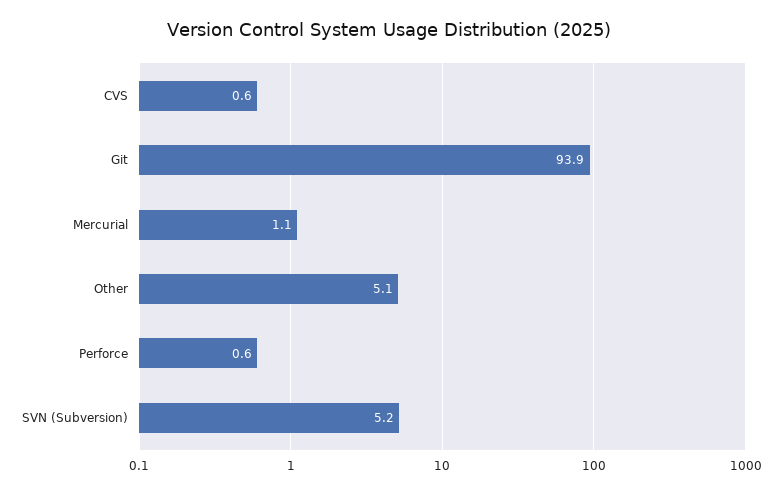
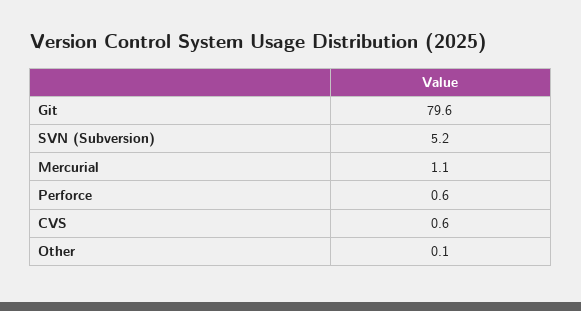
Git: 93.9 -> 79.6
Other: 5.1 -> 0.1

